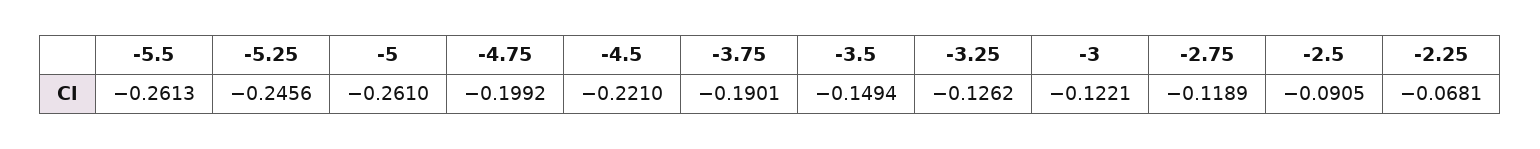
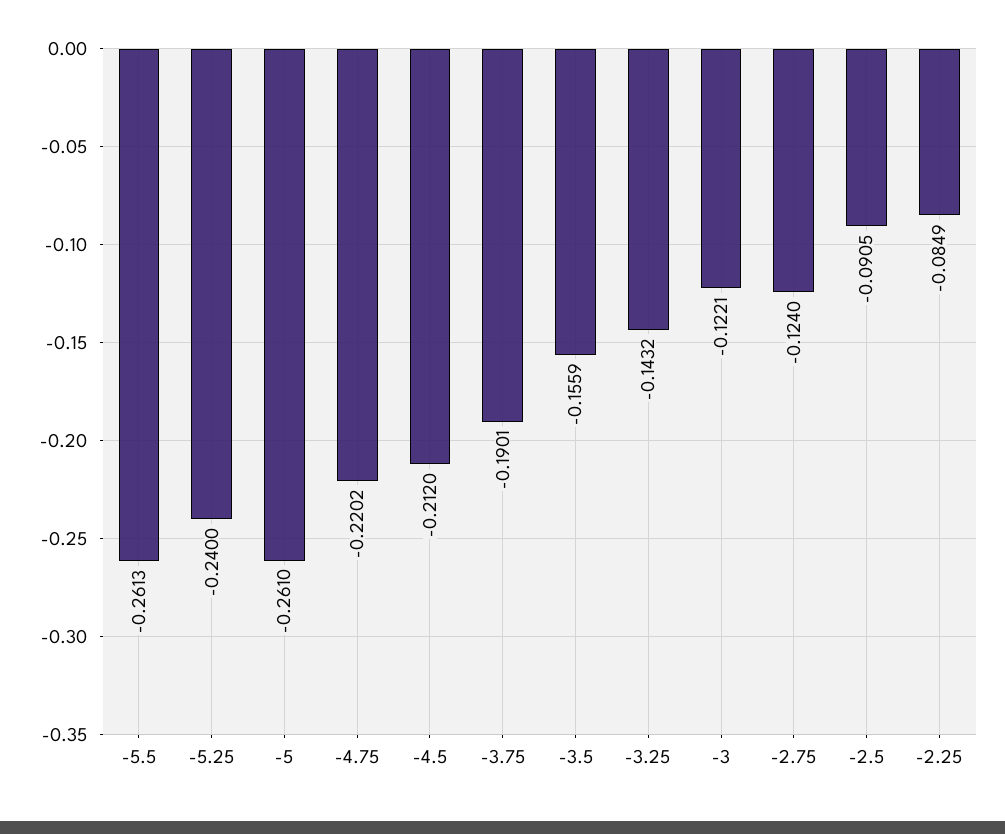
-5.25: -0.2456 -> -0.24
-4.75: -0.1992 -> -0.2202
-4.5: -0.221 -> -0.212
-3.5: -0.1494 -> -0.1559
-3.25: -0.1262 -> -0.1432
-2.75: -0.1189 -> -0.124
-2.25: -0.0681 -> -0.0849

